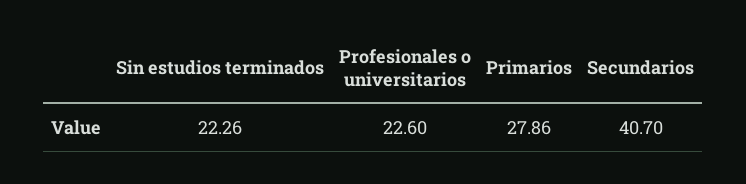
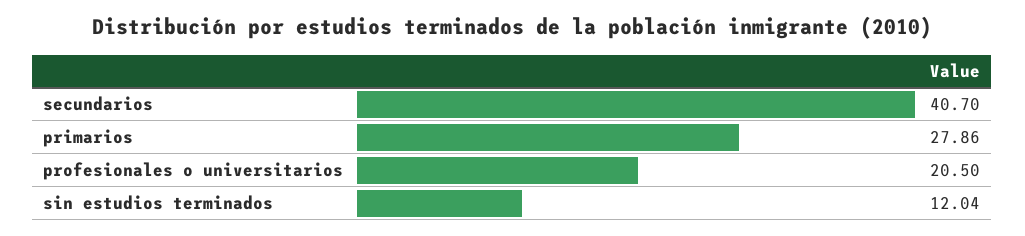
Sin estudios terminados: 22.26 -> 12.04
Profesionales o universitarios: 22.6 -> 20.5

